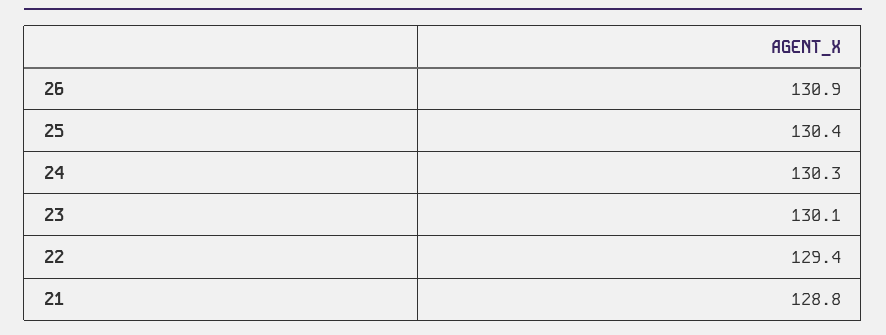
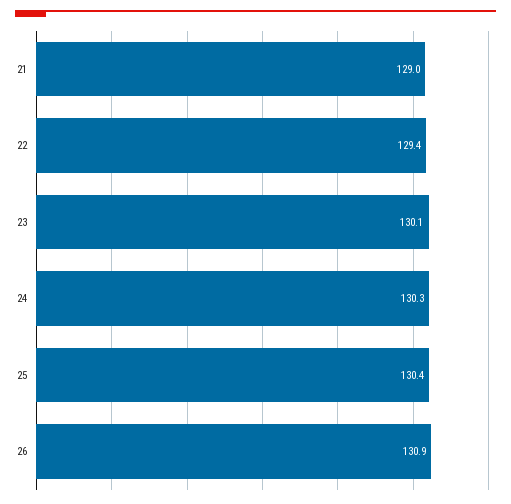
21: 128.8 -> 129

